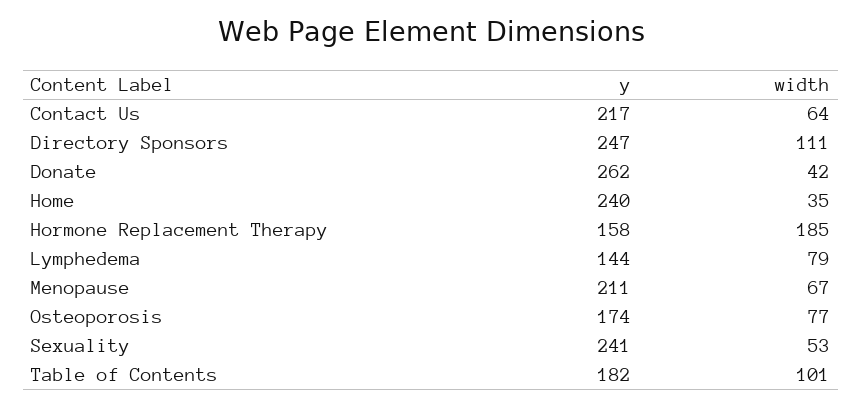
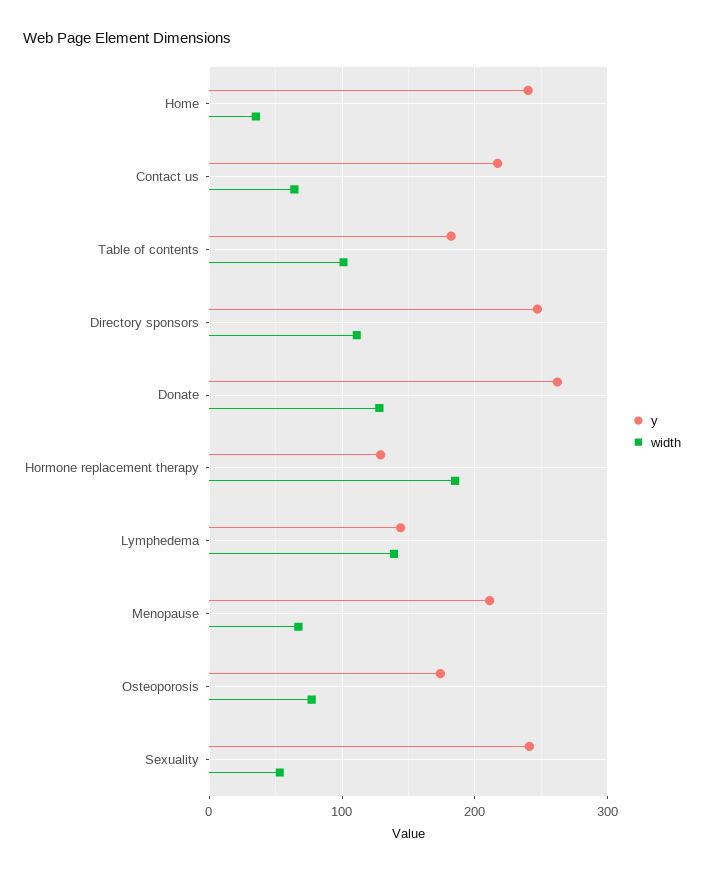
width, Donate: 42 -> 130
y, Hormone Replacement Therapy: 158 -> 130
width, Lymphedema: 79 -> 140

